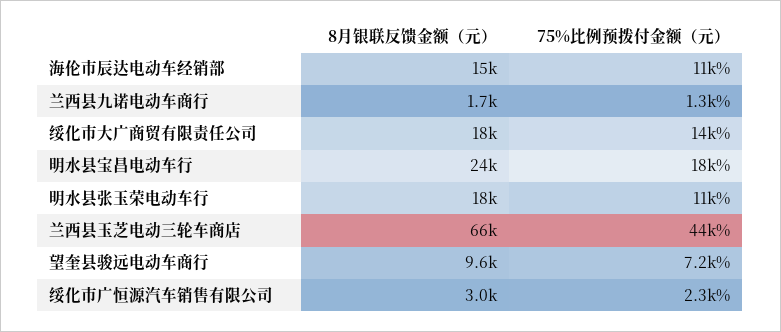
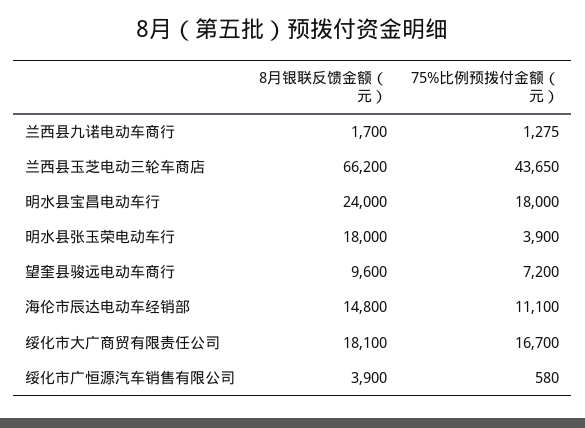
75%比例预拨付金额（元）, 绥化市大广商贸有限责任公司: 14000 -> 16700
75%比例预拨付金额（元）, 明水县张玉荣电动车行: 11000 -> 3900
8月银联反馈金额（元）, 绥化市广恒源汽车销售有限公司: 3000 -> 3900
75%比例预拨付金额（元）, 绥化市广恒源汽车销售有限公司: 2300 -> 580

